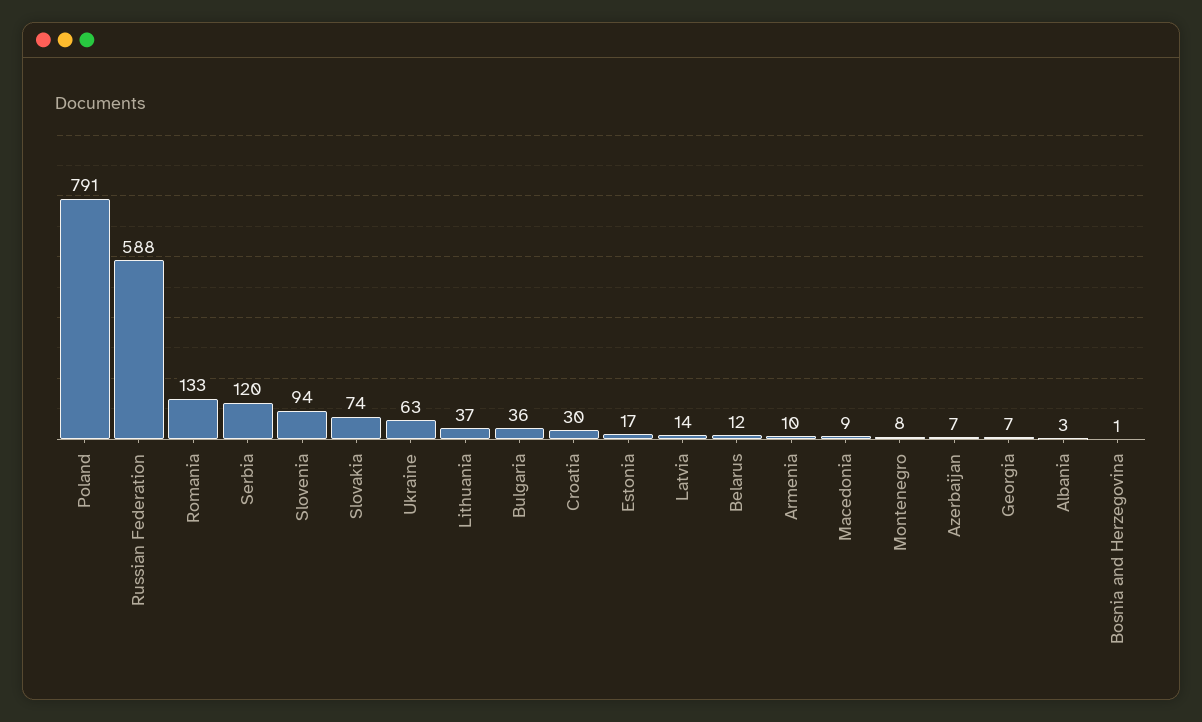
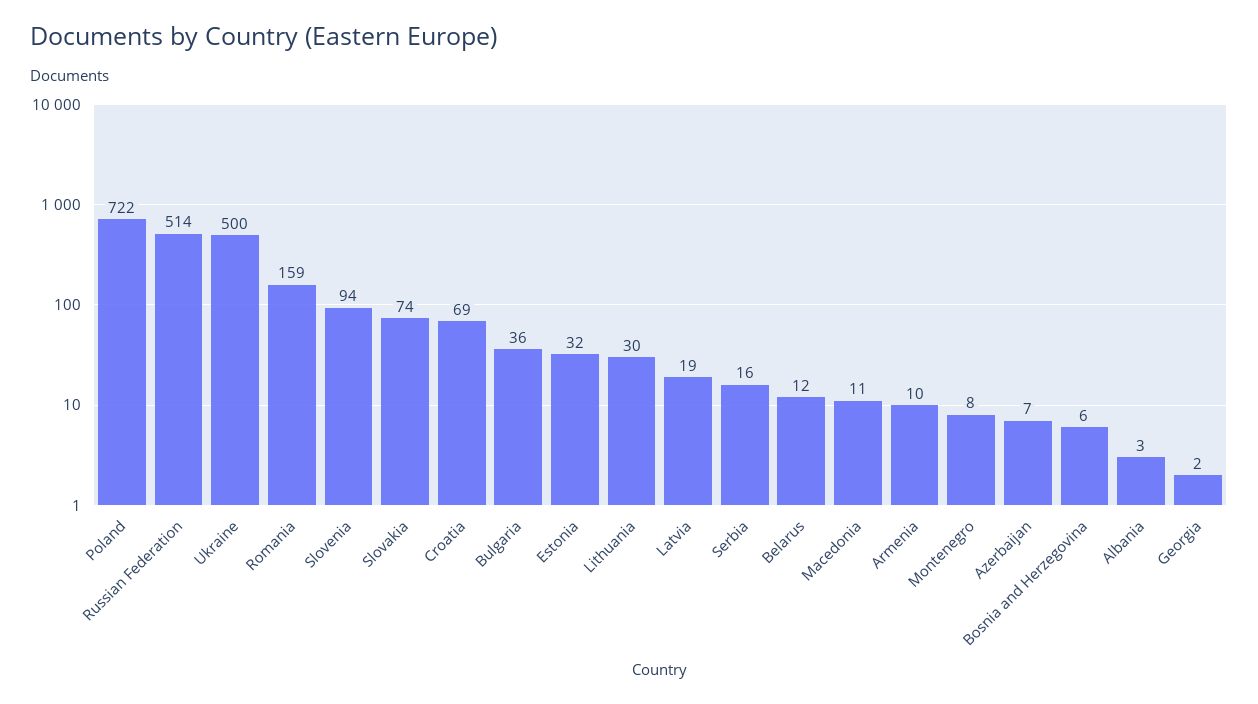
Poland: 791 -> 722
Russian Federation: 588 -> 514
Romania: 133 -> 159
Serbia: 120 -> 16
Ukraine: 63 -> 500
Lithuania: 37 -> 30
Croatia: 30 -> 69
Estonia: 17 -> 32
Latvia: 14 -> 19
Macedonia: 9 -> 11
Georgia: 7 -> 2
Bosnia and Herzegovina: 1 -> 6

